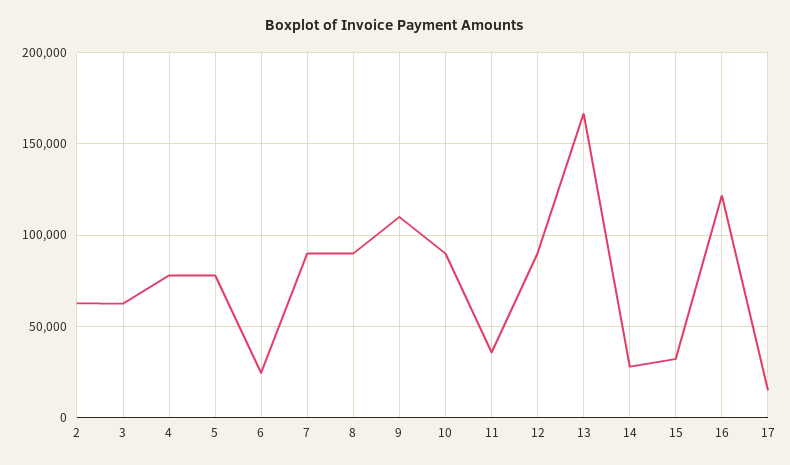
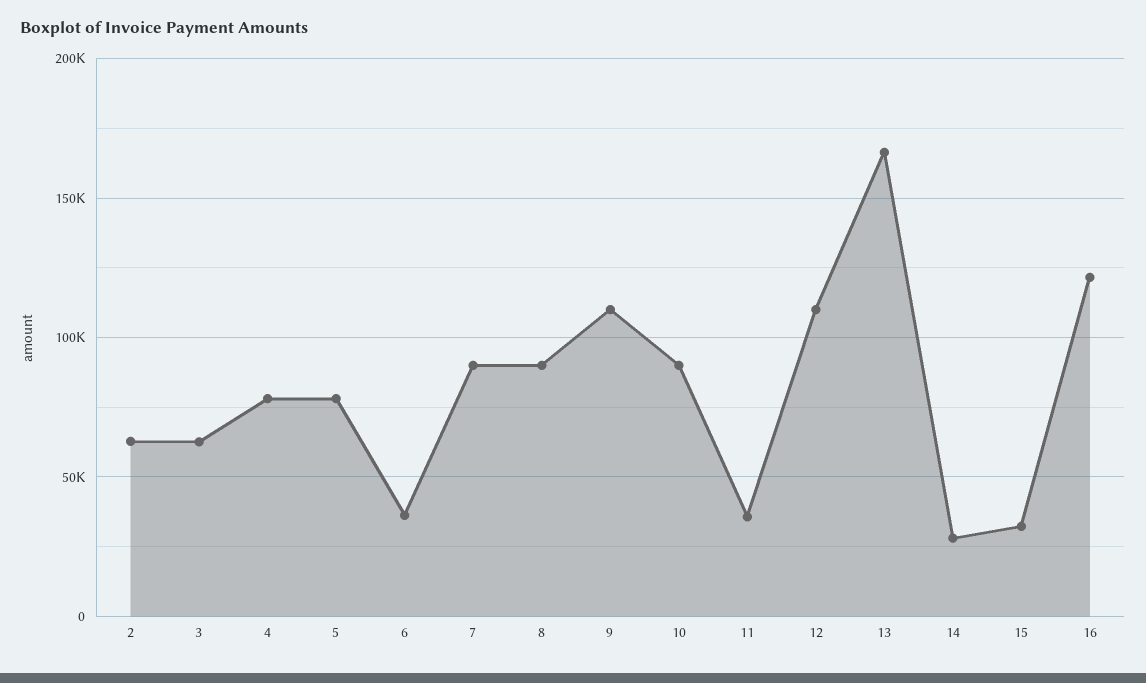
6: 25000 -> 35000
12: 90000 -> 110000
17: 15000 -> none

